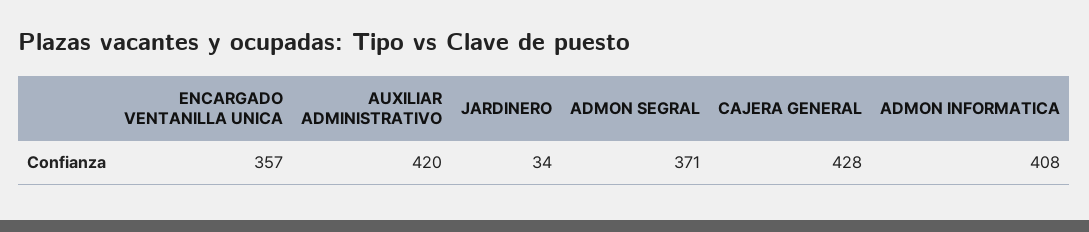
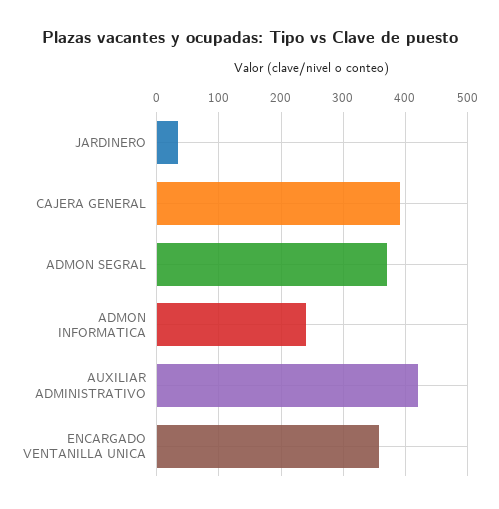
CAJERA GENERAL: 428 -> 390
ADMON INFORMATICA: 408 -> 240

